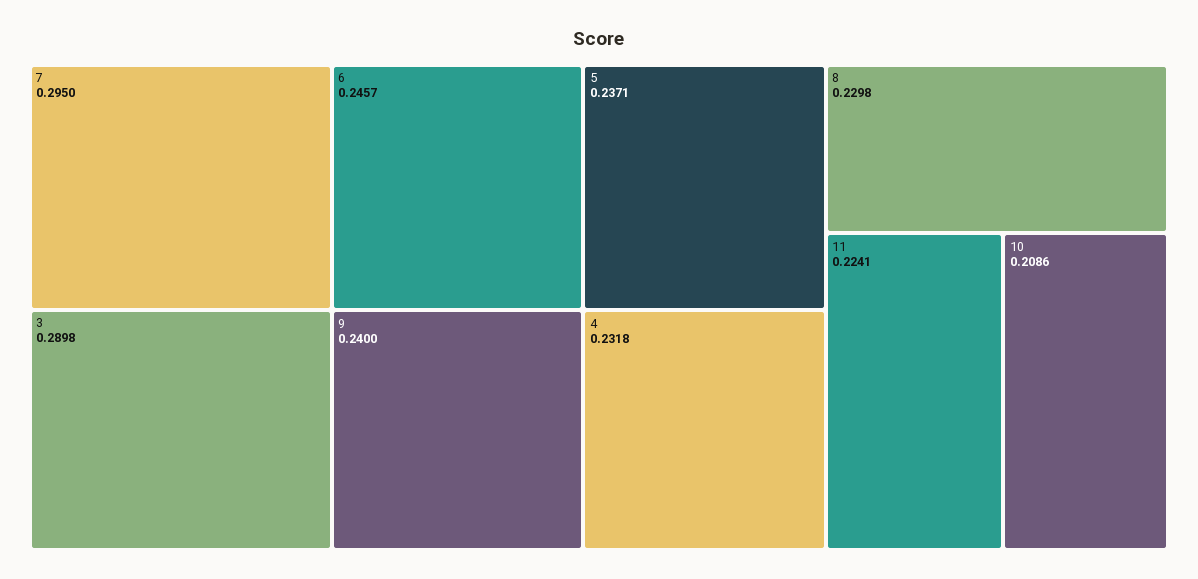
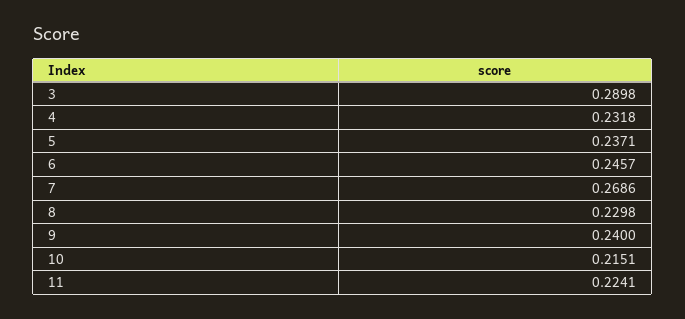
7: 0.295 -> 0.2686
10: 0.2086 -> 0.2151

